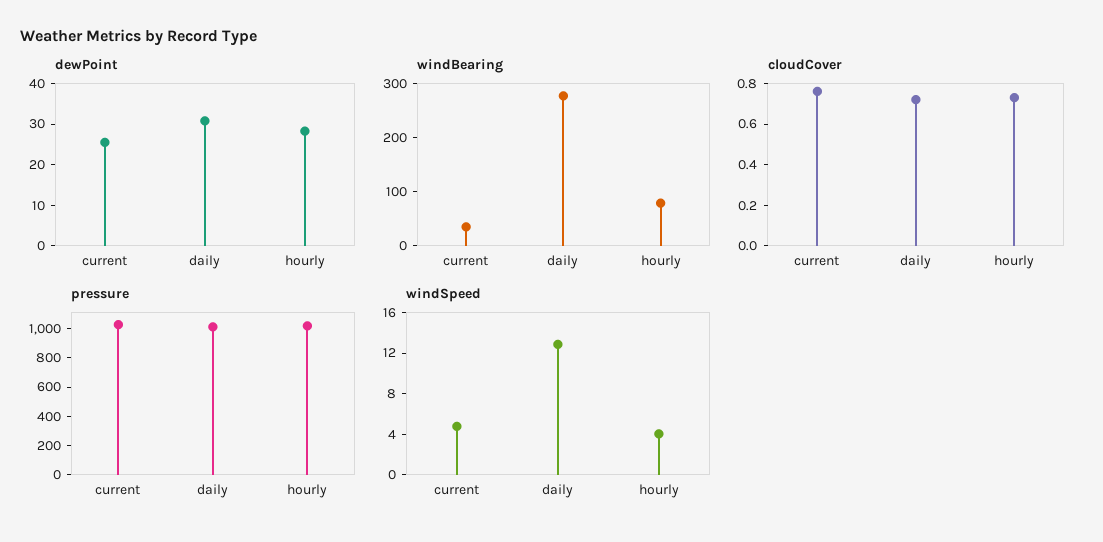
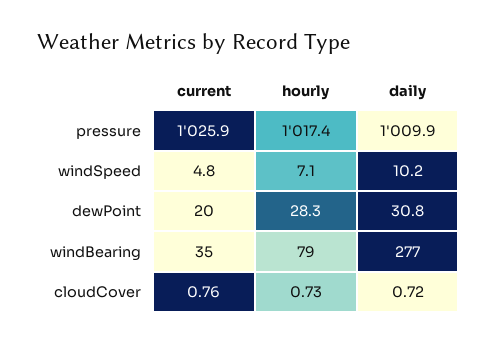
dewPoint, current: 26 -> 20
windSpeed, daily: 13 -> 10.2
windSpeed, hourly: 4 -> 7.1

